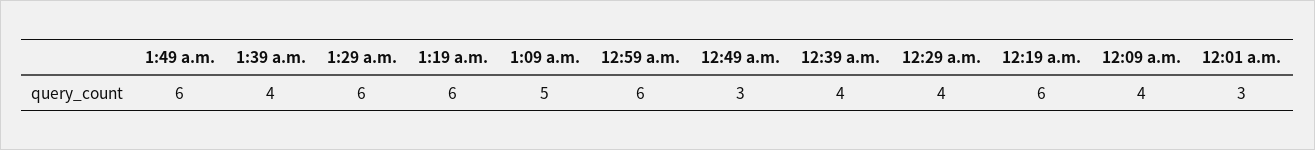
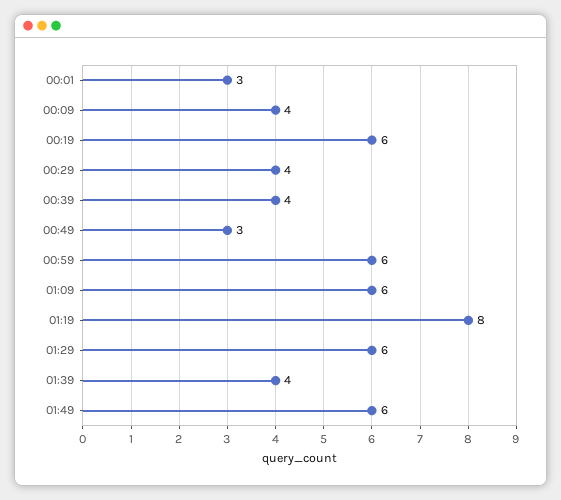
1:19 a.m.: 6 -> 8
1:09 a.m.: 5 -> 6

